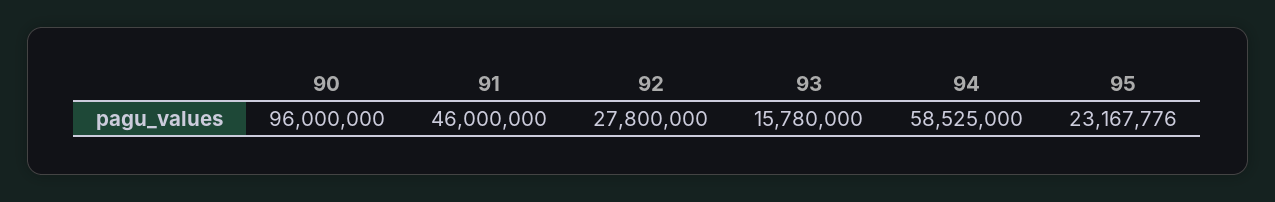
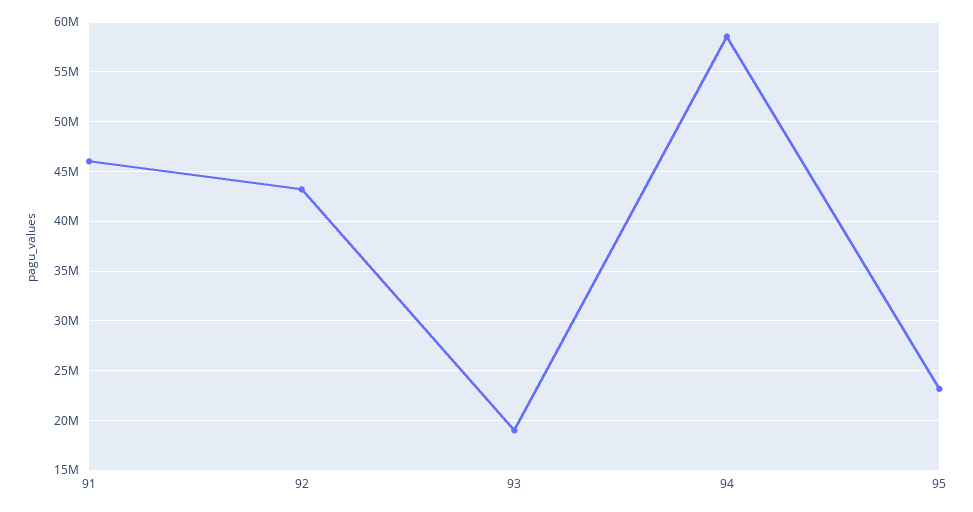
90: 96000000 -> none
92: 27800000 -> 43000000
93: 15780000 -> 19000000

